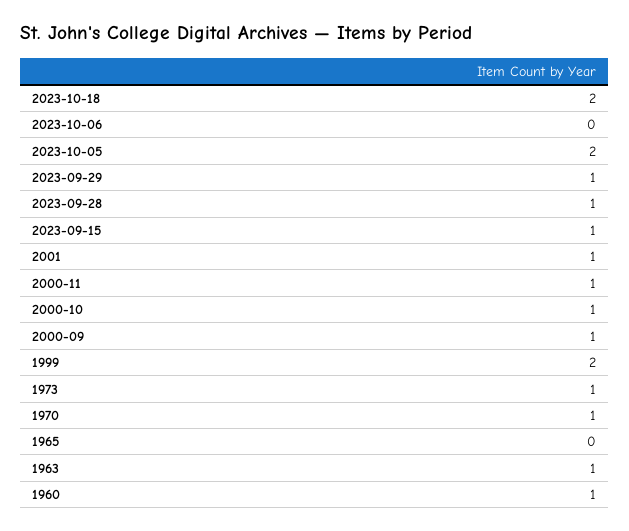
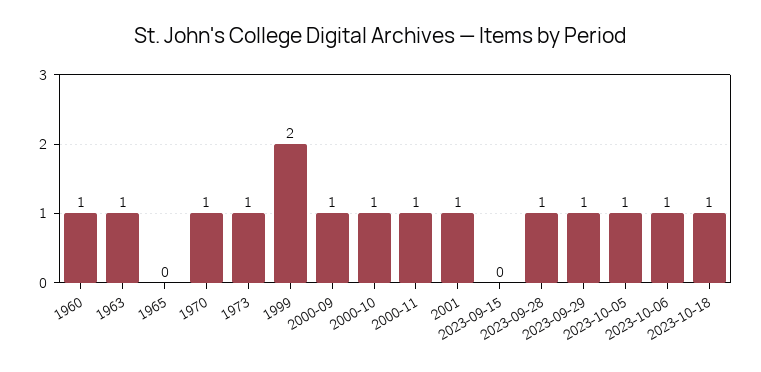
2023-10-18: 2 -> 1
2023-10-06: 0 -> 1
2023-10-05: 2 -> 1
2023-09-15: 1 -> 0

